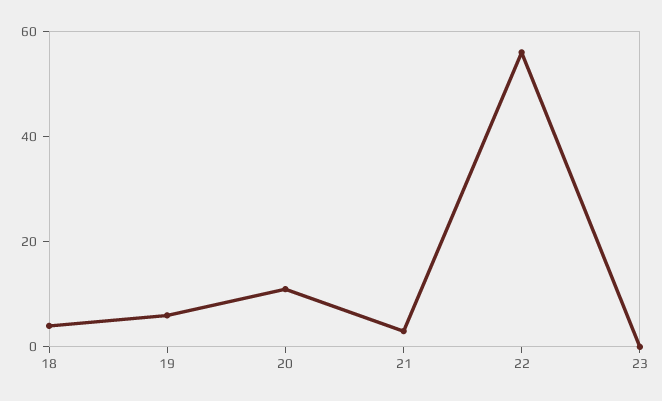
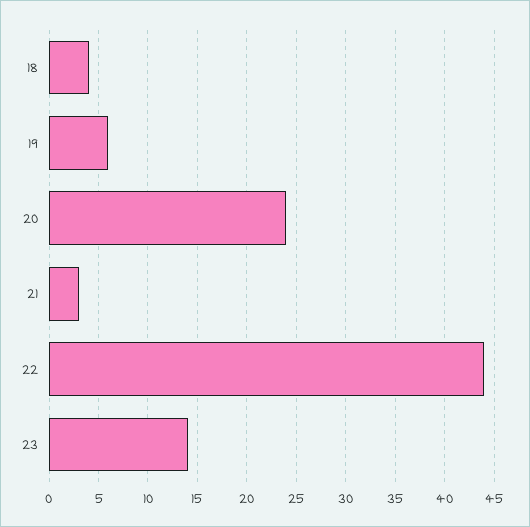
20: 10 -> 24
22: 55 -> 44
23: 0 -> 14

